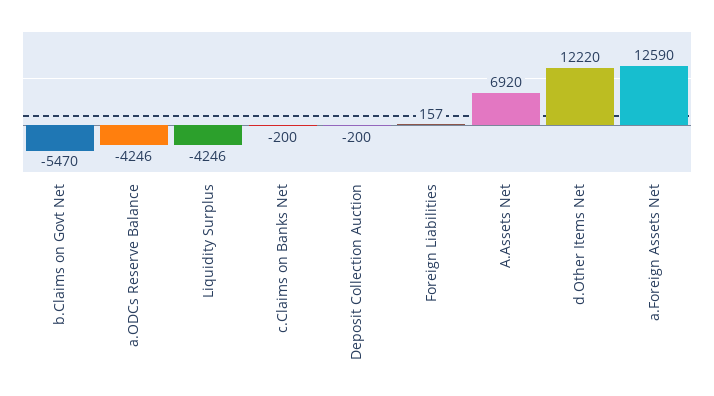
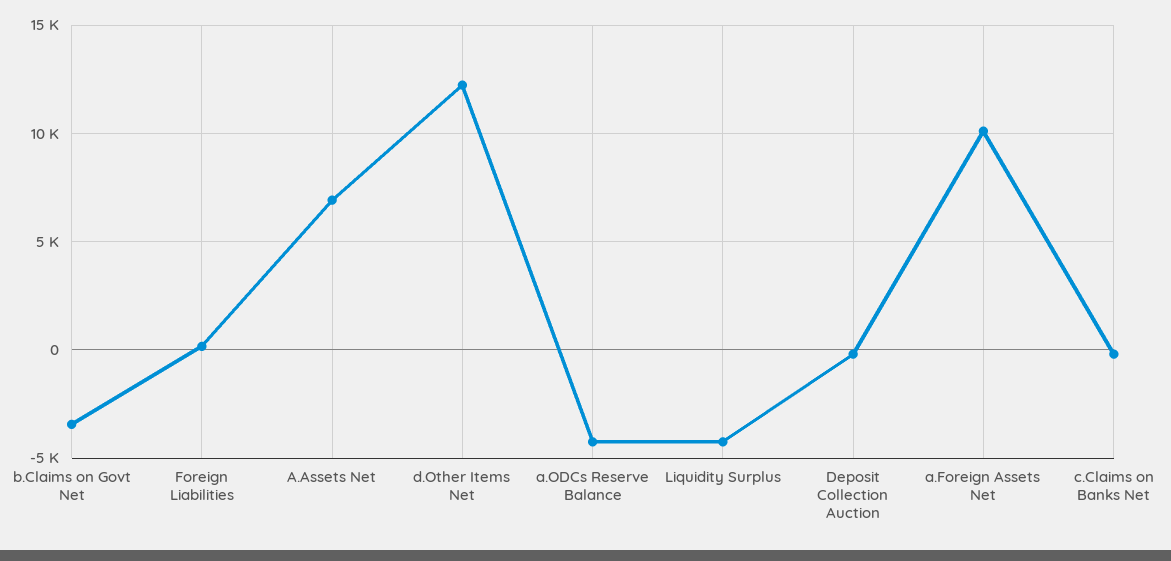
b.Claims on Govt Net: -5470 -> -3500
a.Foreign Assets Net: 12590 -> 10000

